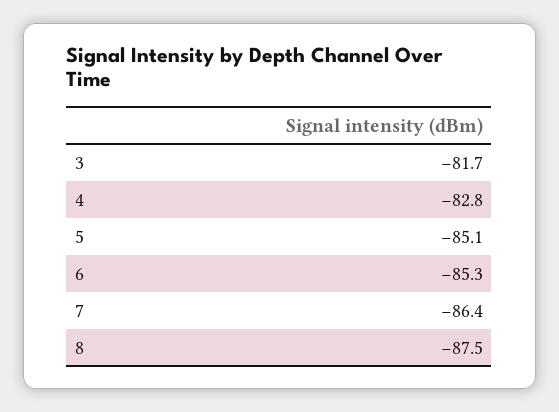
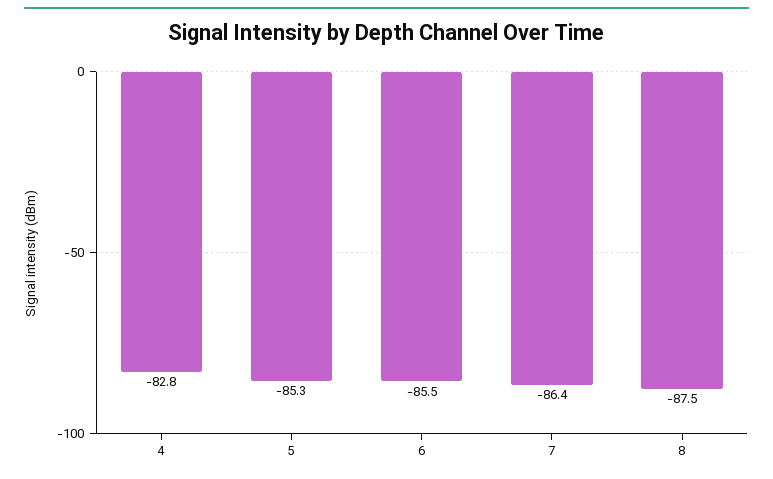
3: -81.7 -> none
5: -85.1 -> -85.3
6: -85.3 -> -85.5

